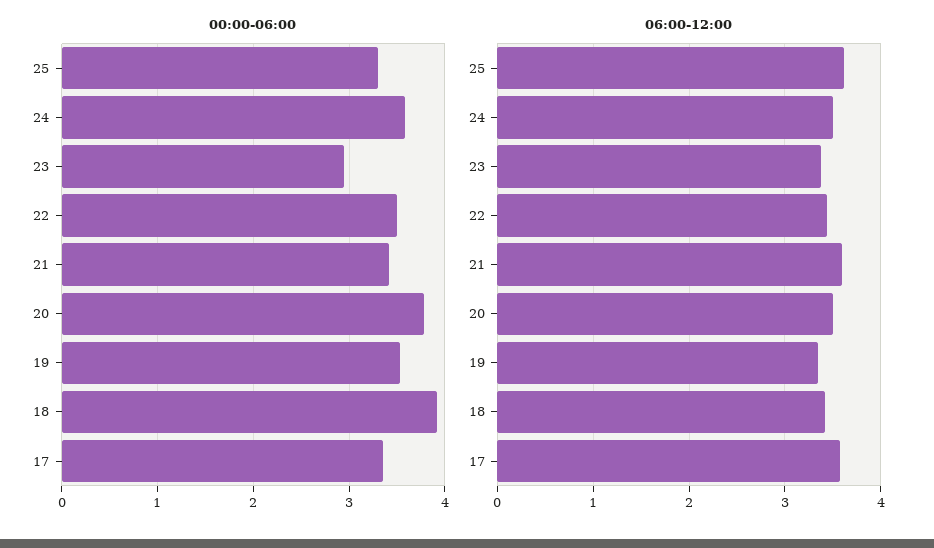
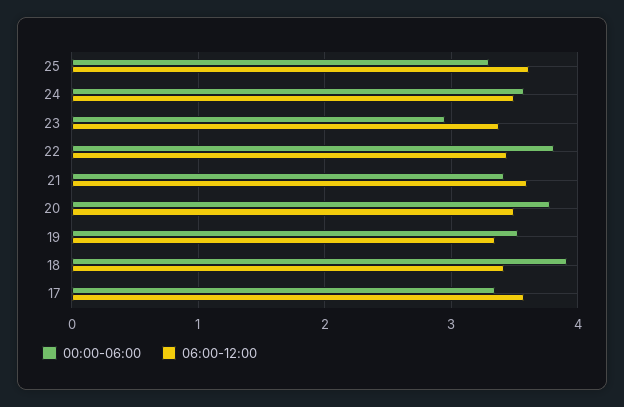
00:00-06:00, 22: 3.5 -> 3.8

